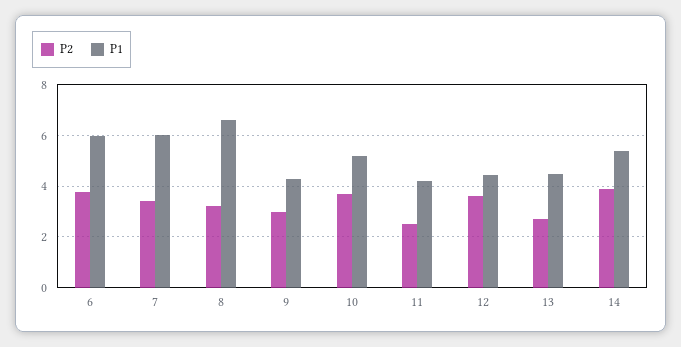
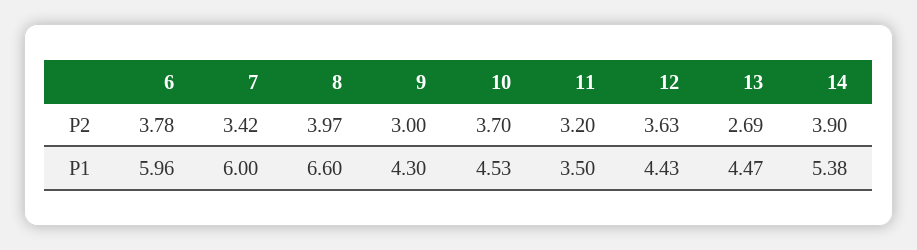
P2, 8: 3.25 -> 3.97
P1, 10: 5.25 -> 4.53
P2, 11: 2.5 -> 3.2
P1, 11: 4.25 -> 3.5

